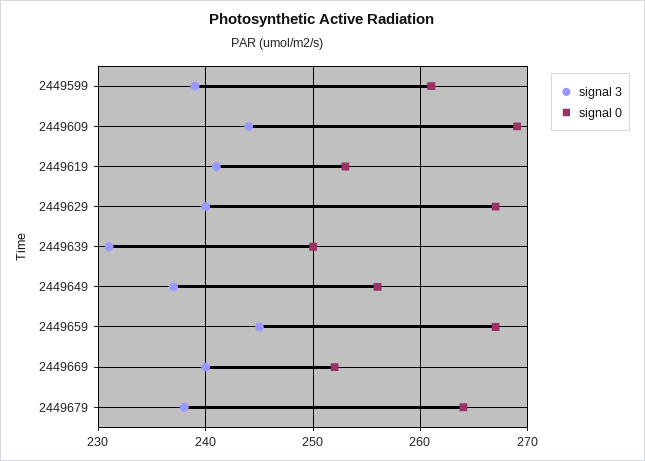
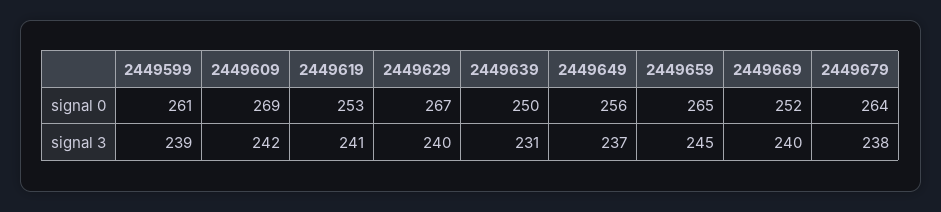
signal 3, 2449609: 244 -> 242
signal 0, 2449659: 267 -> 265

